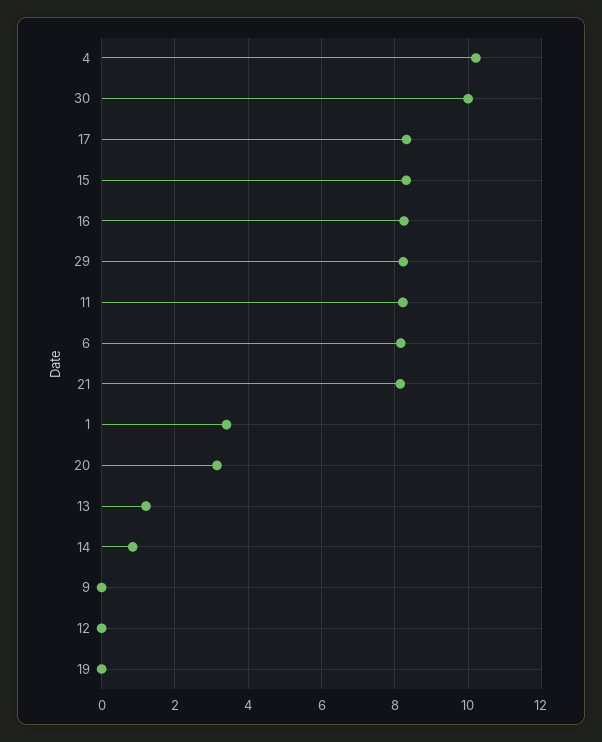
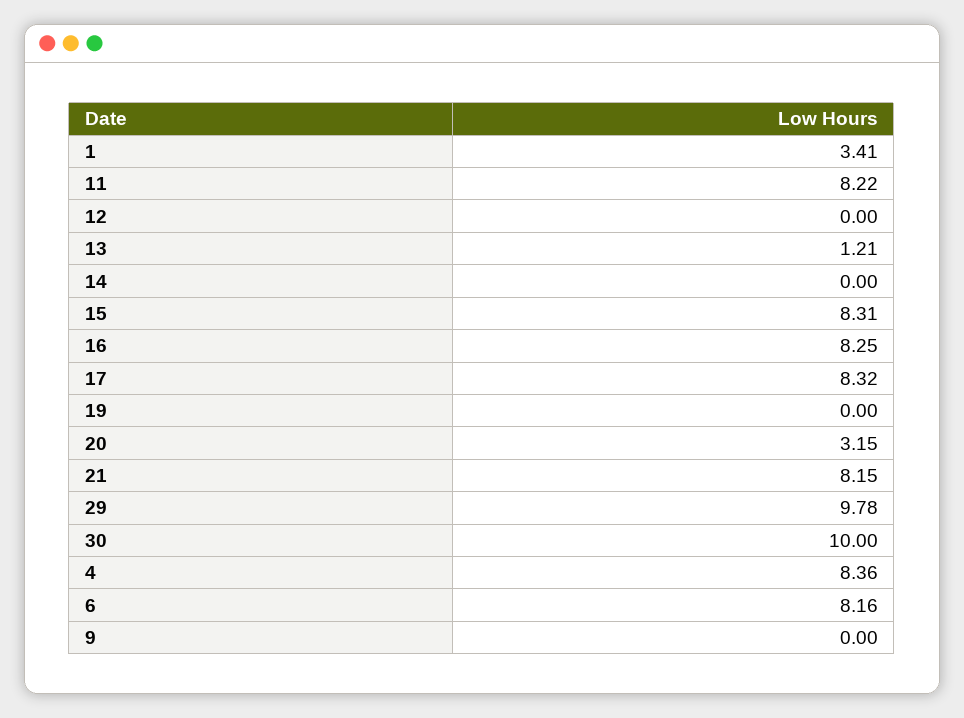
4: 10.2 -> 8.36
29: 8.2 -> 9.78
14: 0.8 -> 0

